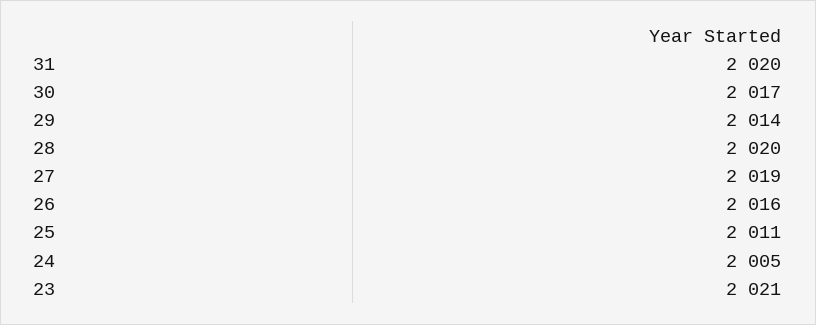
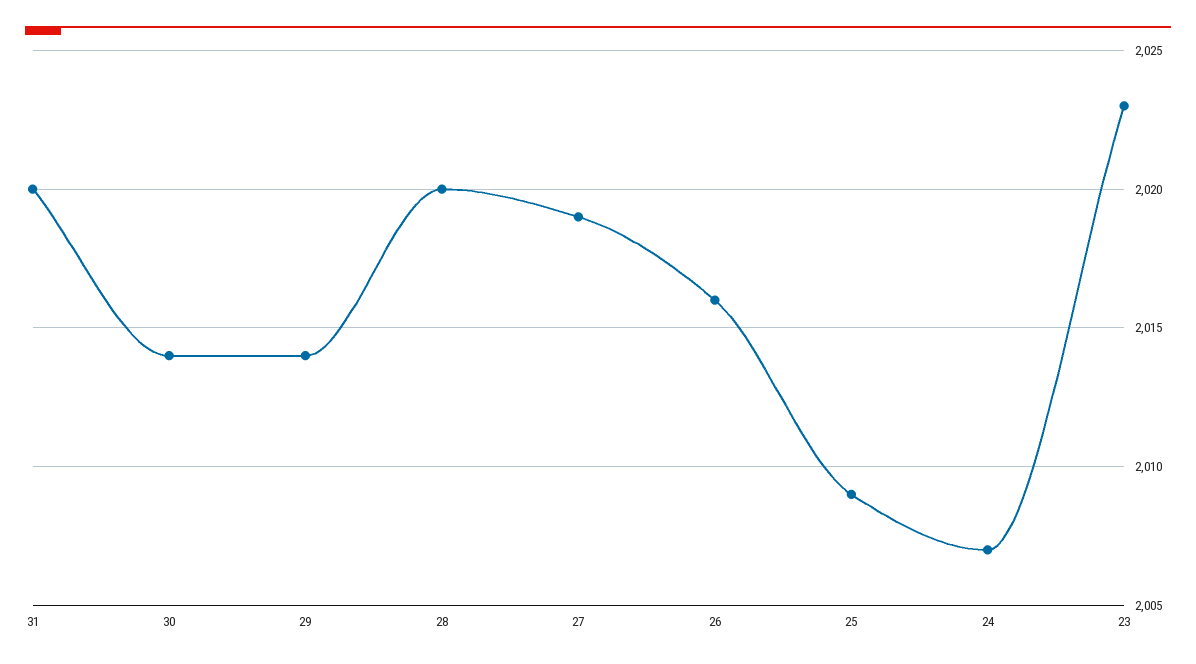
30: 2017 -> 2014
25: 2011 -> 2009
24: 2005 -> 2007
23: 2021 -> 2023

